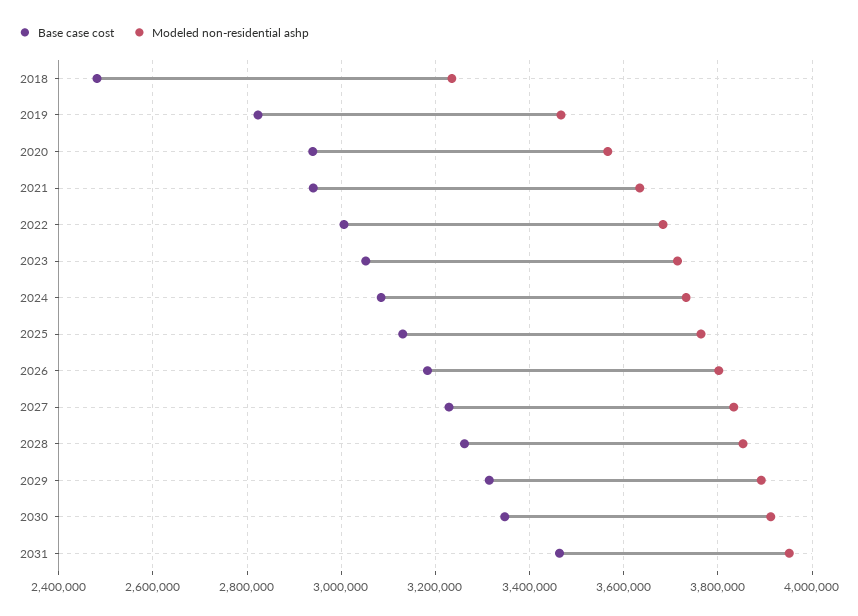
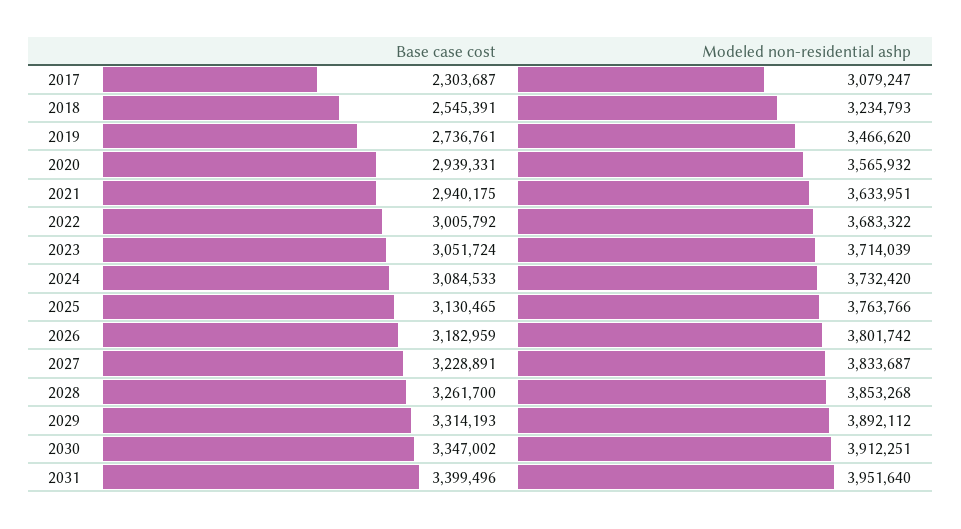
Base case cost, 2018: 2480000 -> 2545391
Base case cost, 2019: 2820000 -> 2736761
Base case cost, 2031: 3460000 -> 3399496
Base case cost, 2017: none -> 2303687
Modeled non-residential ashp, 2017: none -> 3079247

